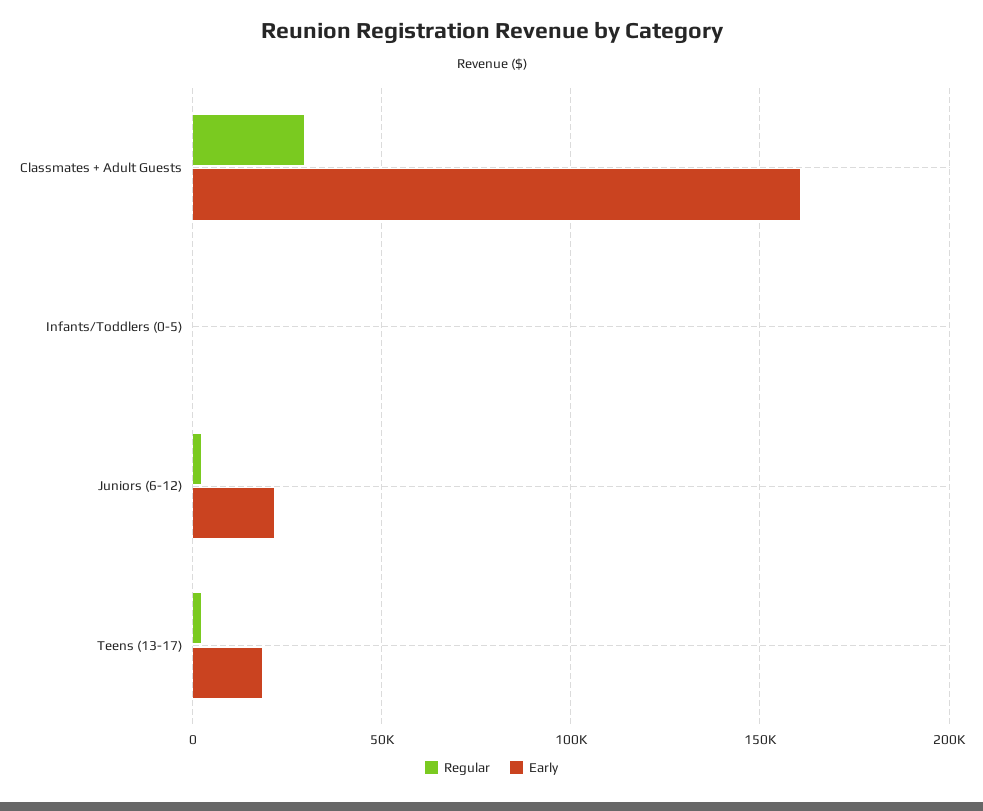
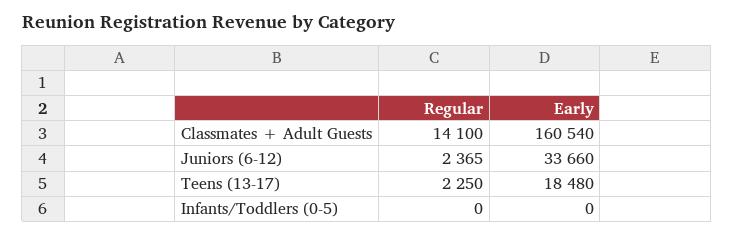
Regular, Classmates + Adult Guests: 30000 -> 14100
Early, Juniors (6-12): 20000 -> 33660

